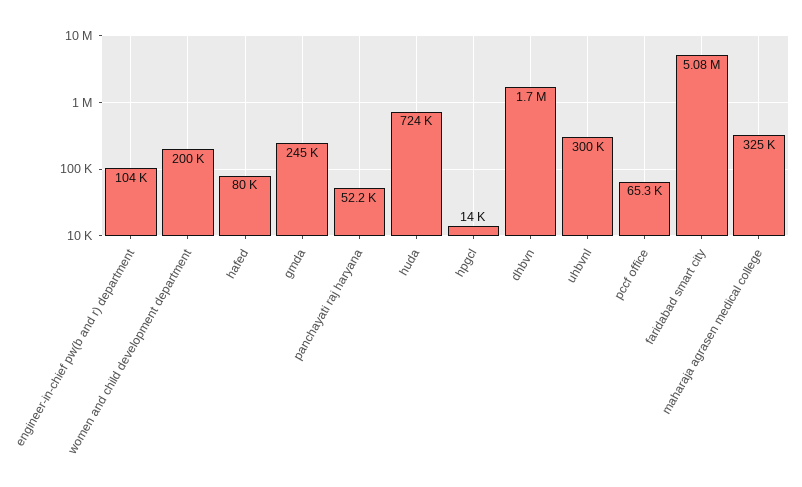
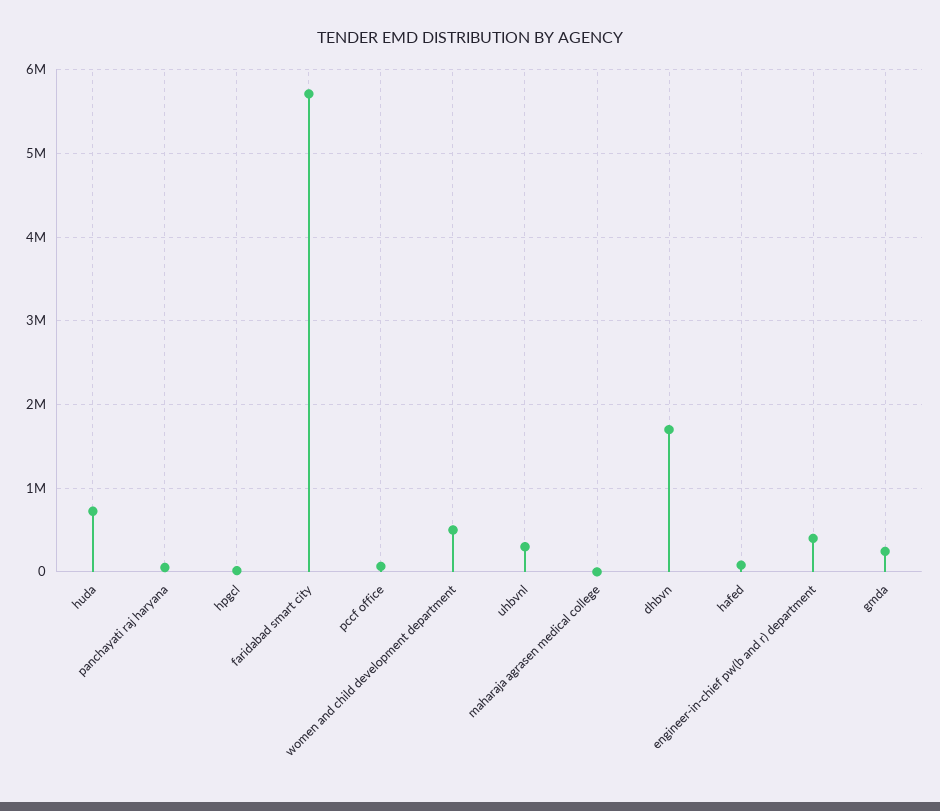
engineer-in-chief pw(b and r) department: 104000 -> 400000
women and child development department: 200000 -> 500000
faridabad smart city: 5080000 -> 5700000
maharaja agrasen medical college: 325000 -> 0

